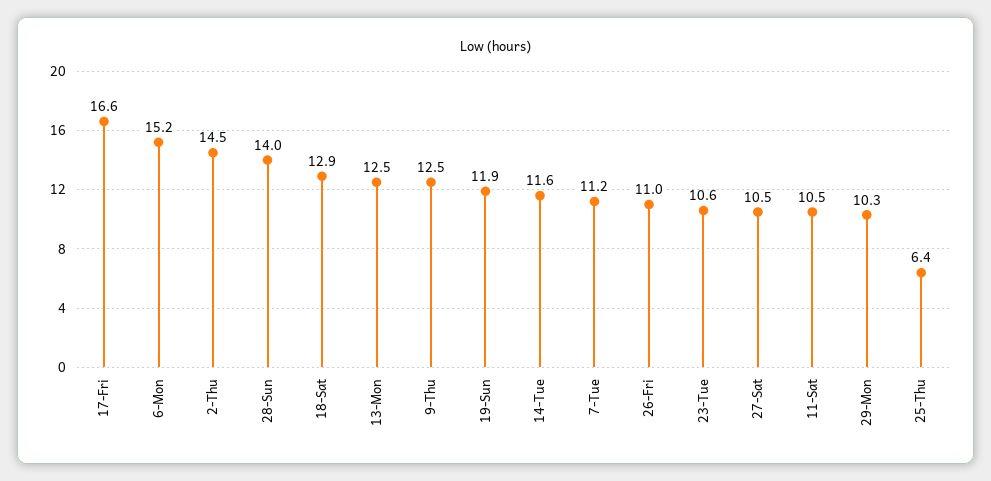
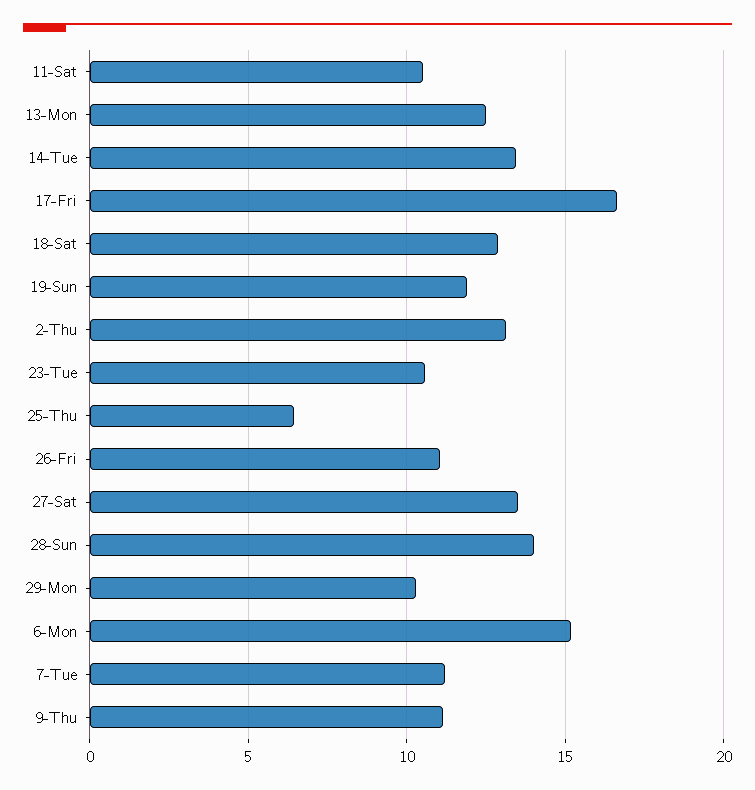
2-Thu: 14.5 -> 13
9-Thu: 12.5 -> 11
14-Tue: 11.6 -> 13.5
27-Sat: 10.5 -> 13.5

